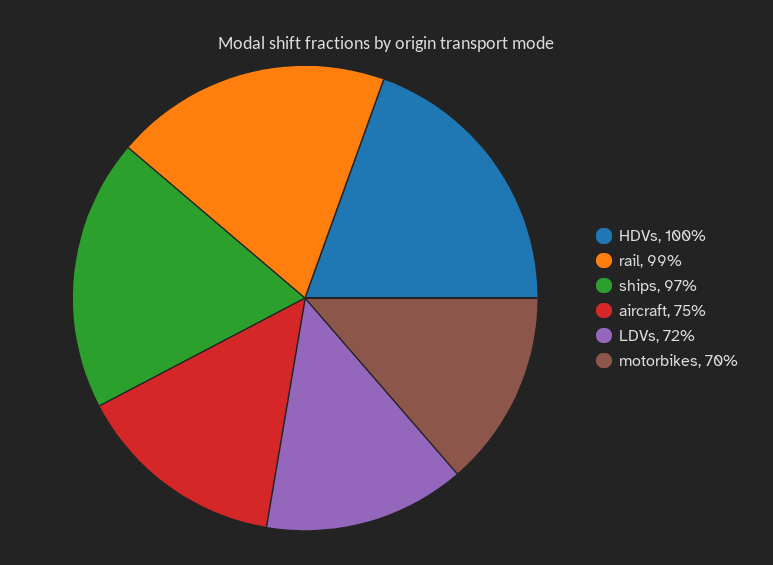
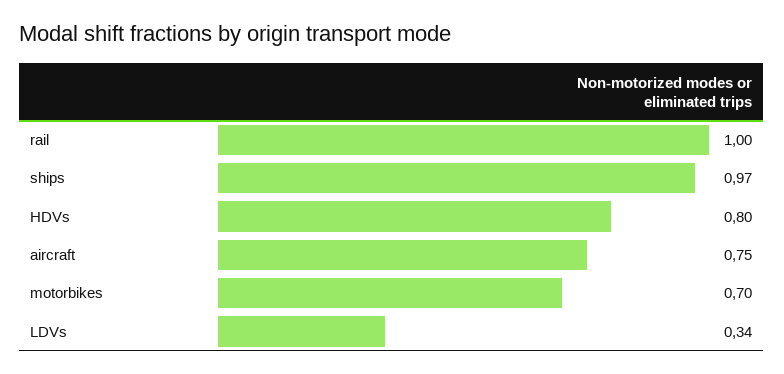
HDVs: 1 -> 0.8
rail: 0.99 -> 1
LDVs: 0.72 -> 0.34

